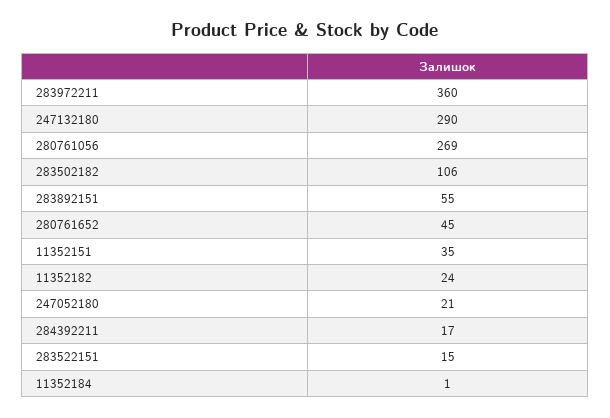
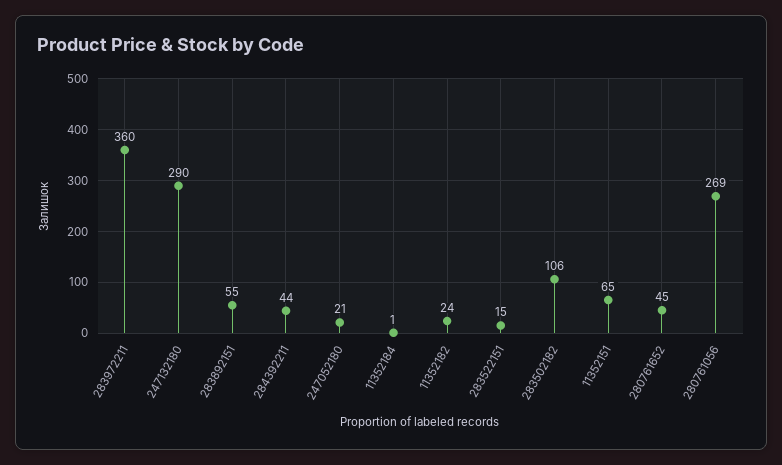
11352151: 35 -> 65
284392211: 17 -> 44

